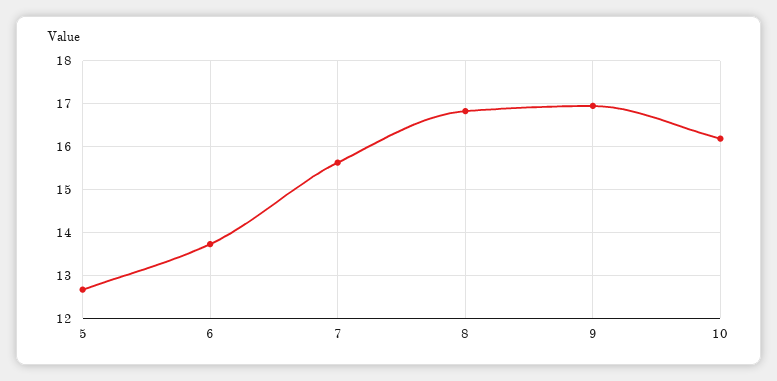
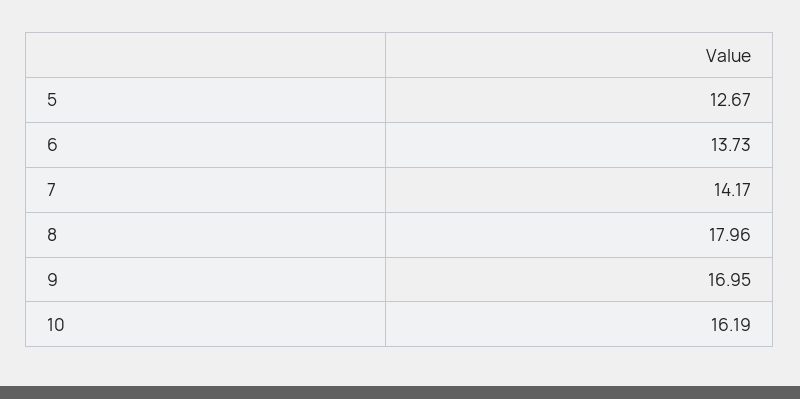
7: 15.6 -> 14.17
8: 16.8 -> 17.96

